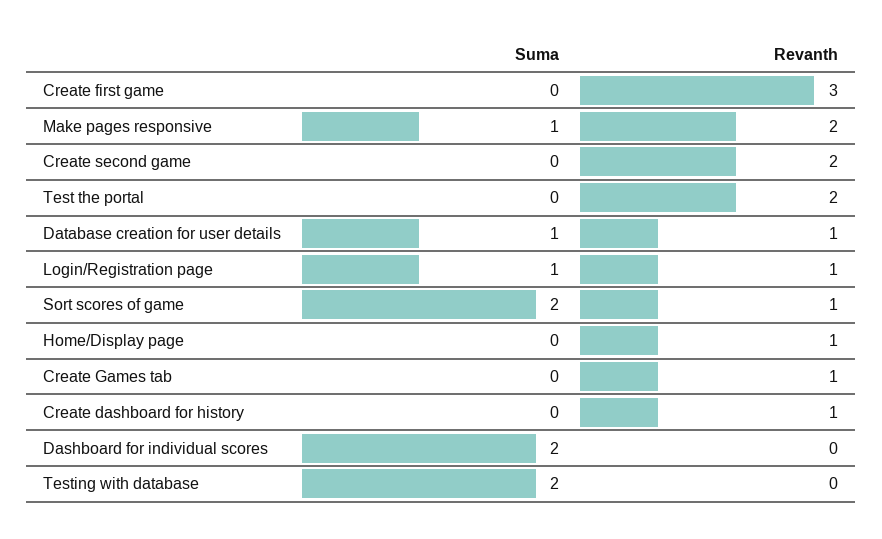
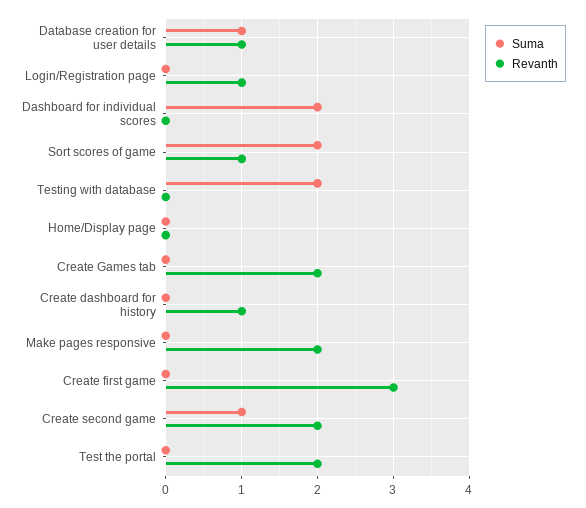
Suma, Make pages responsive: 1 -> 0
Suma, Create second game: 0 -> 1
Suma, Login/Registration page: 1 -> 0
Revanth, Home/Display page: 1 -> 0
Revanth, Create Games tab: 1 -> 2

